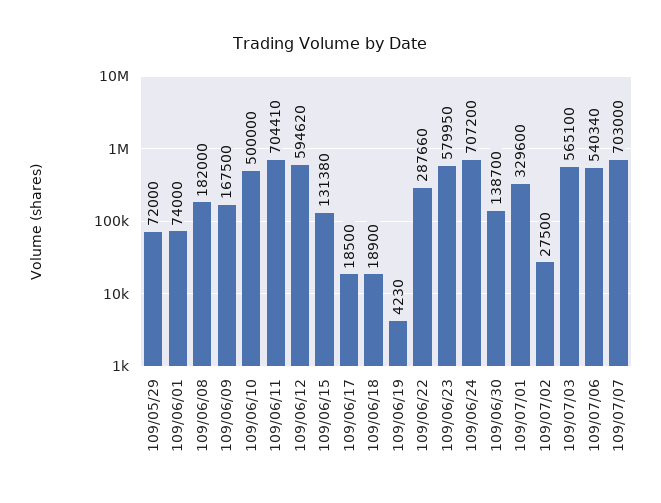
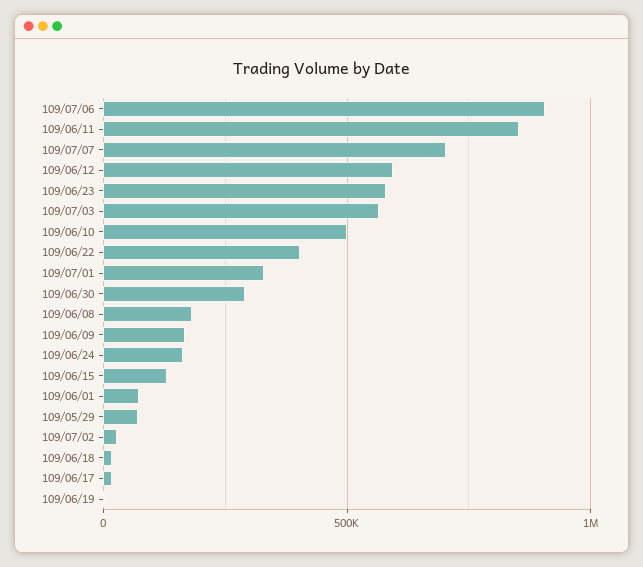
109/06/11: 704410 -> 850000
109/06/22: 287660 -> 400000
109/06/24: 707200 -> 150000
109/06/30: 138700 -> 300000
109/07/06: 540340 -> 900000

